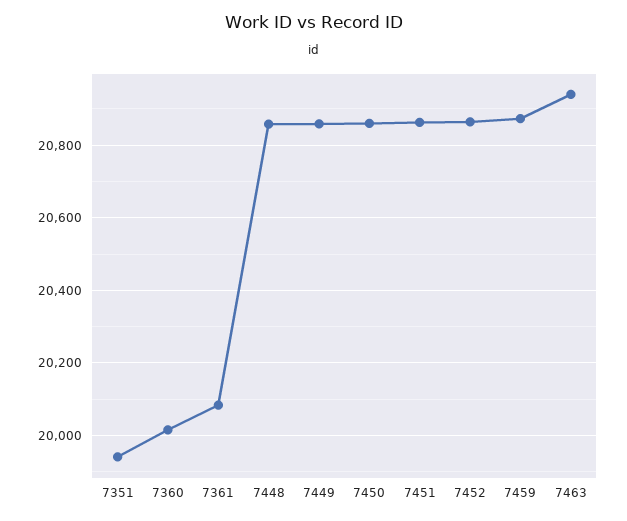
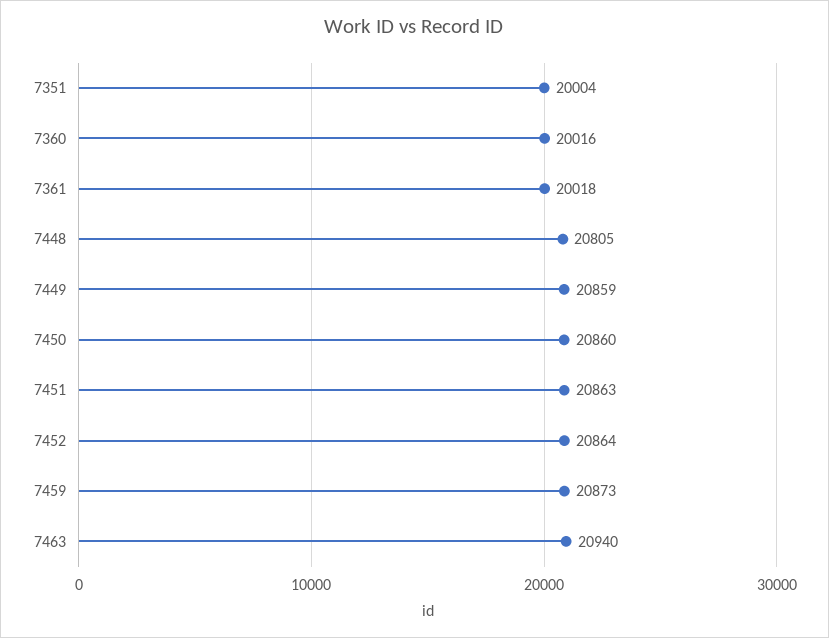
7351: 19940 -> 20004
7361: 20080 -> 20018
7448: 20860 -> 20805

